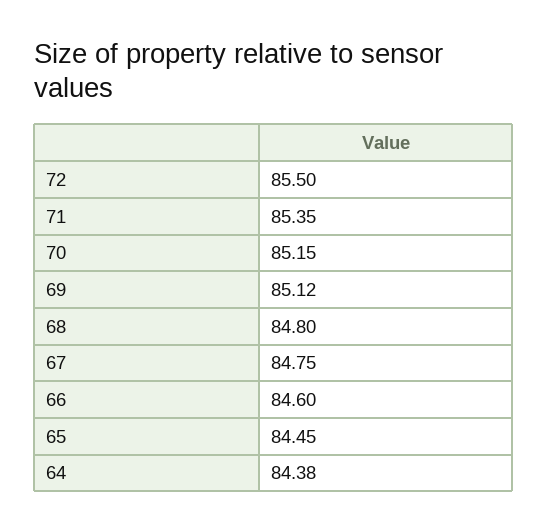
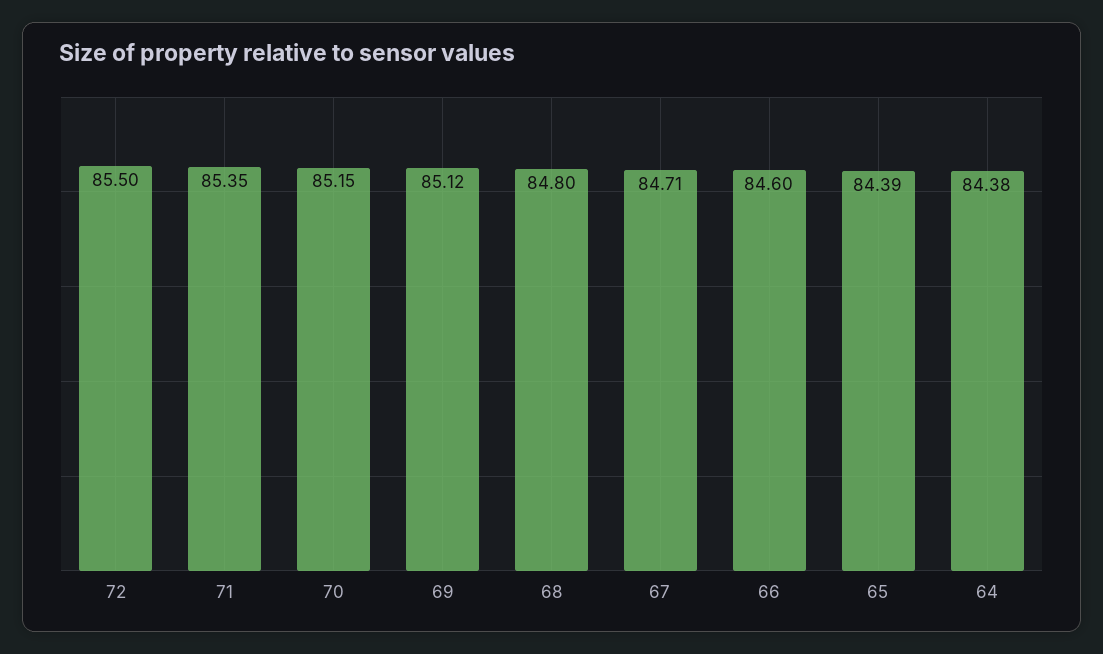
67: 84.75 -> 84.71
65: 84.45 -> 84.39

